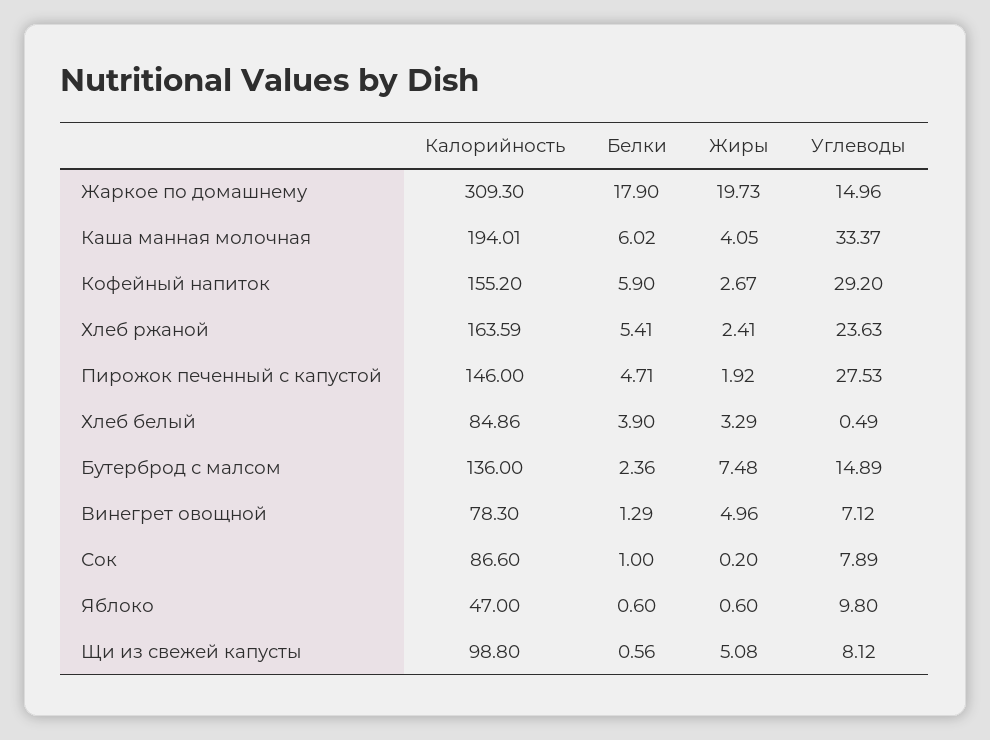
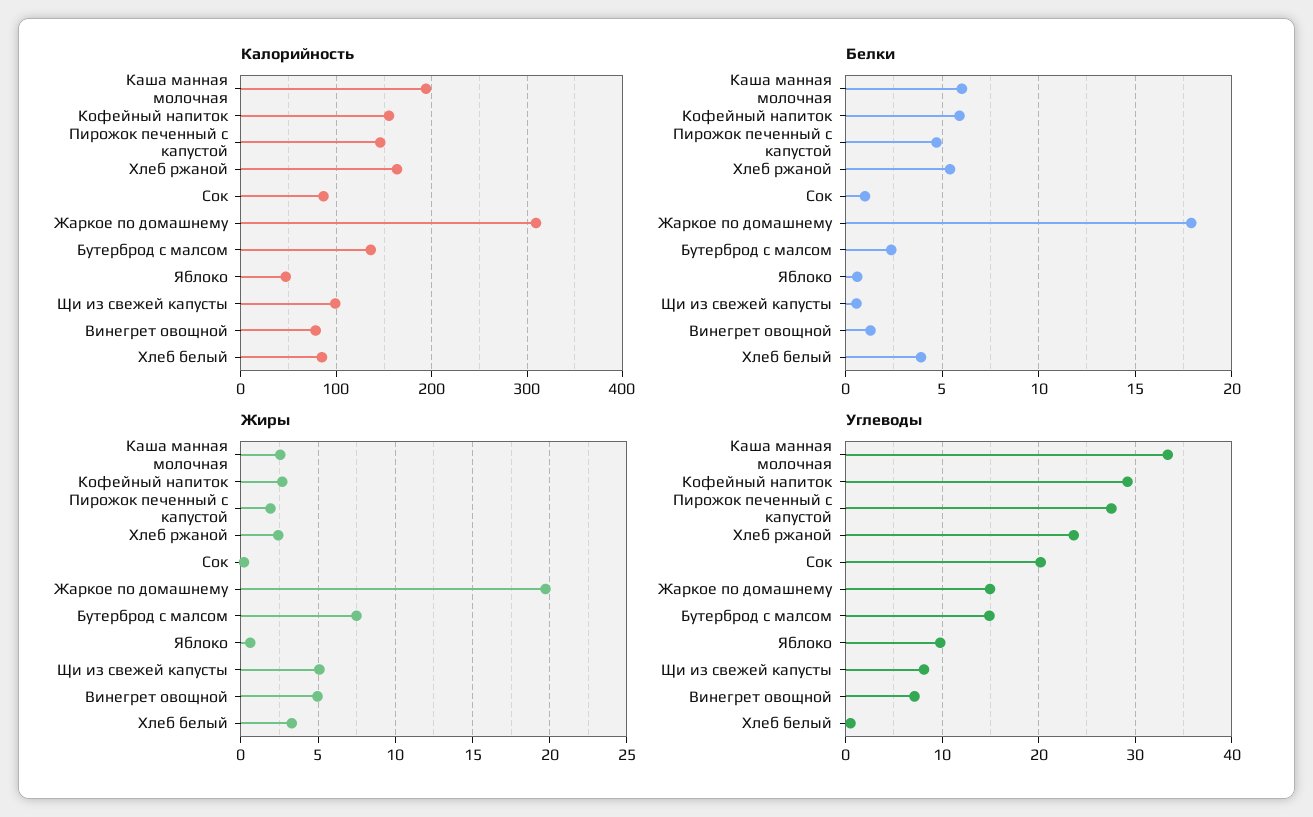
Жиры, Каша манная молочная: 4.05 -> 2.5
Углеводы, Сок: 7.89 -> 20

